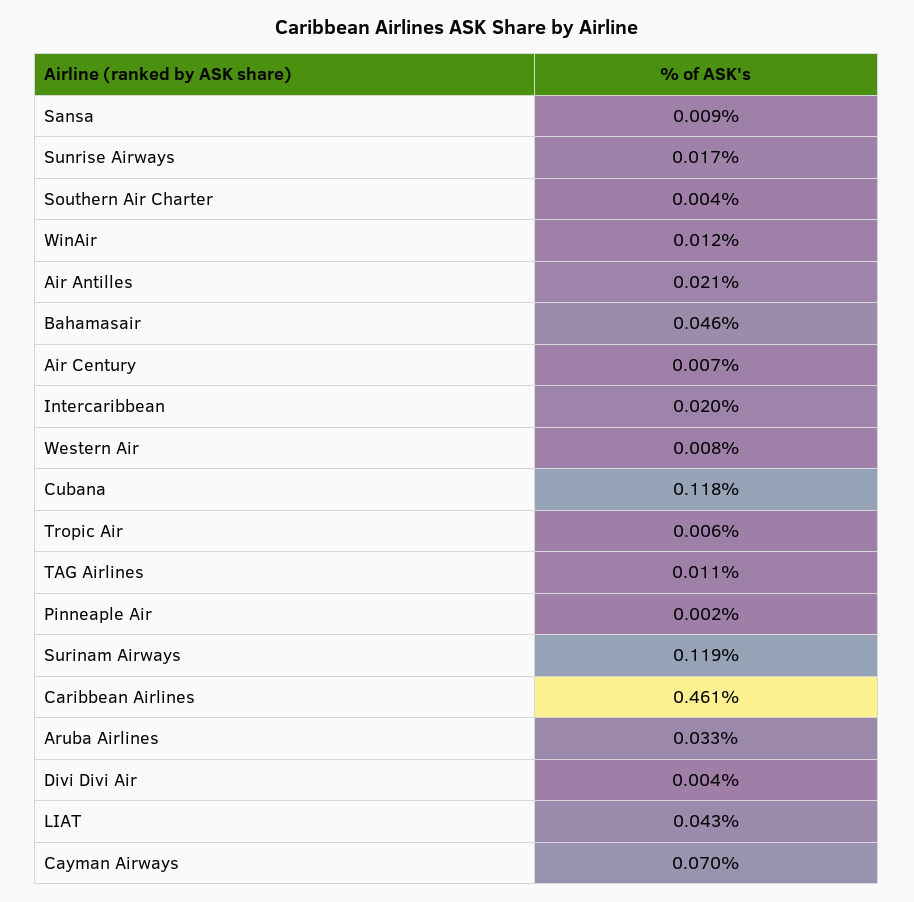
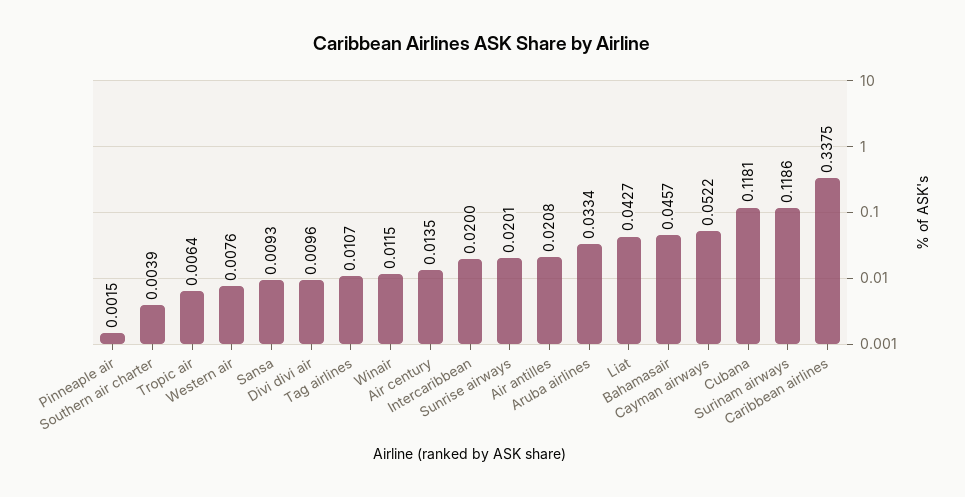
Sunrise Airways: 0.017 -> 0.0201
Air Century: 0.007 -> 0.0135
Caribbean Airlines: 0.461 -> 0.3375
Divi Divi Air: 0.004 -> 0.0096
Cayman Airways: 0.07 -> 0.0522

